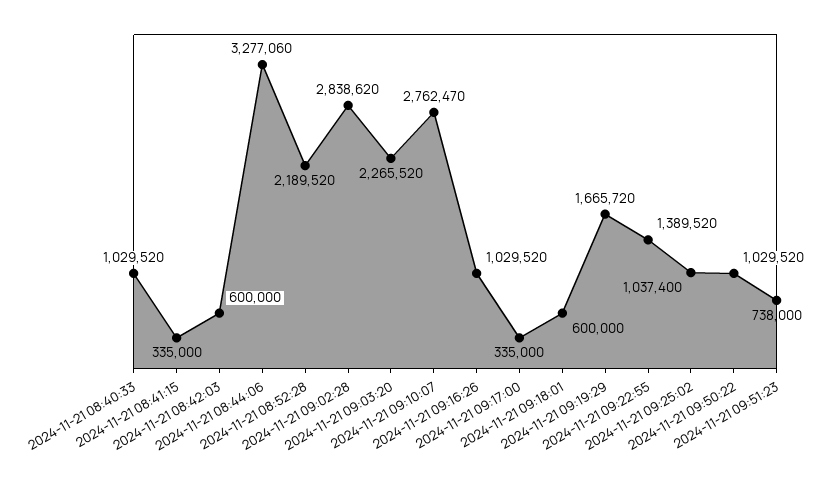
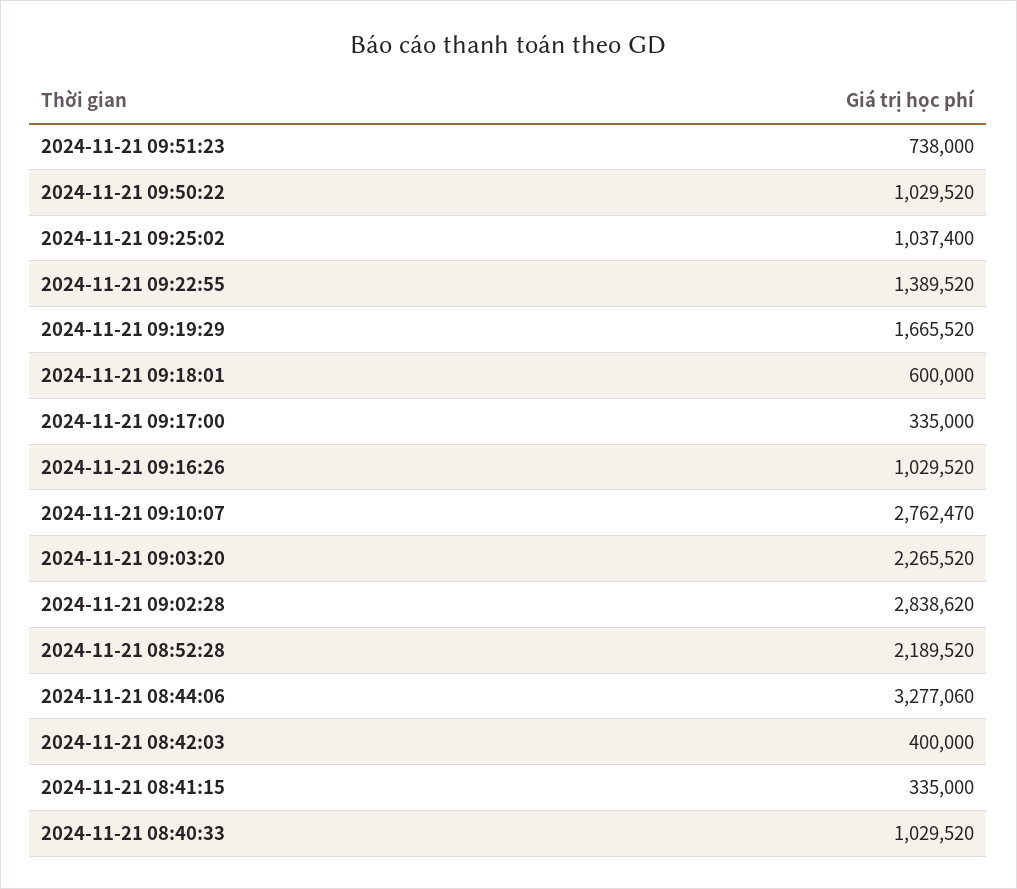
2024-11-21 08:42:03: 600000 -> 400000
2024-11-21 09:19:29: 1665720 -> 1665520

